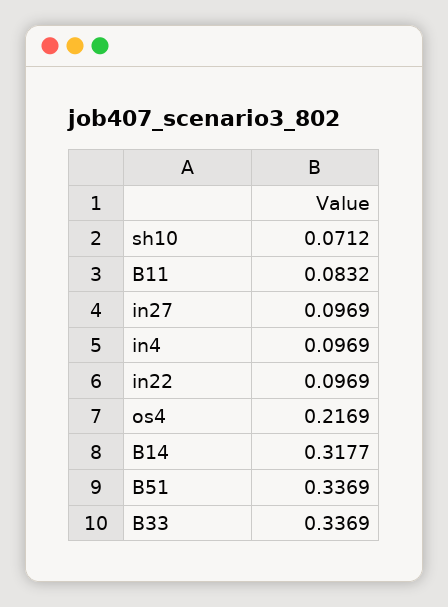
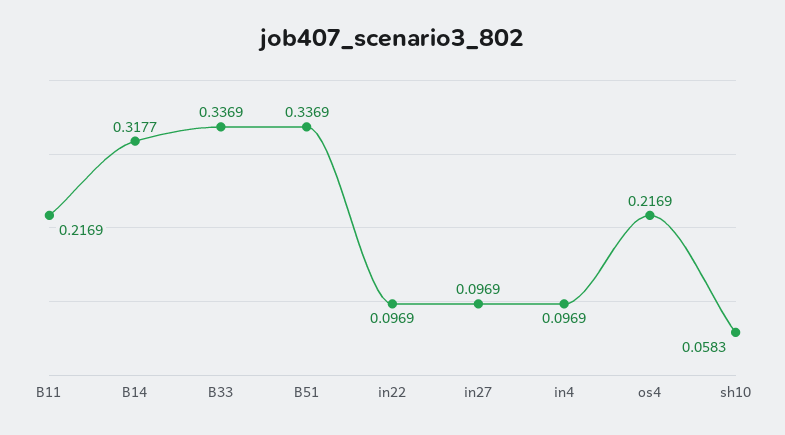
sh10: 0.0712 -> 0.0583
B11: 0.0832 -> 0.2169

